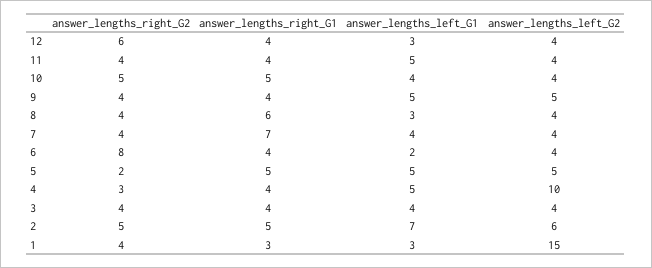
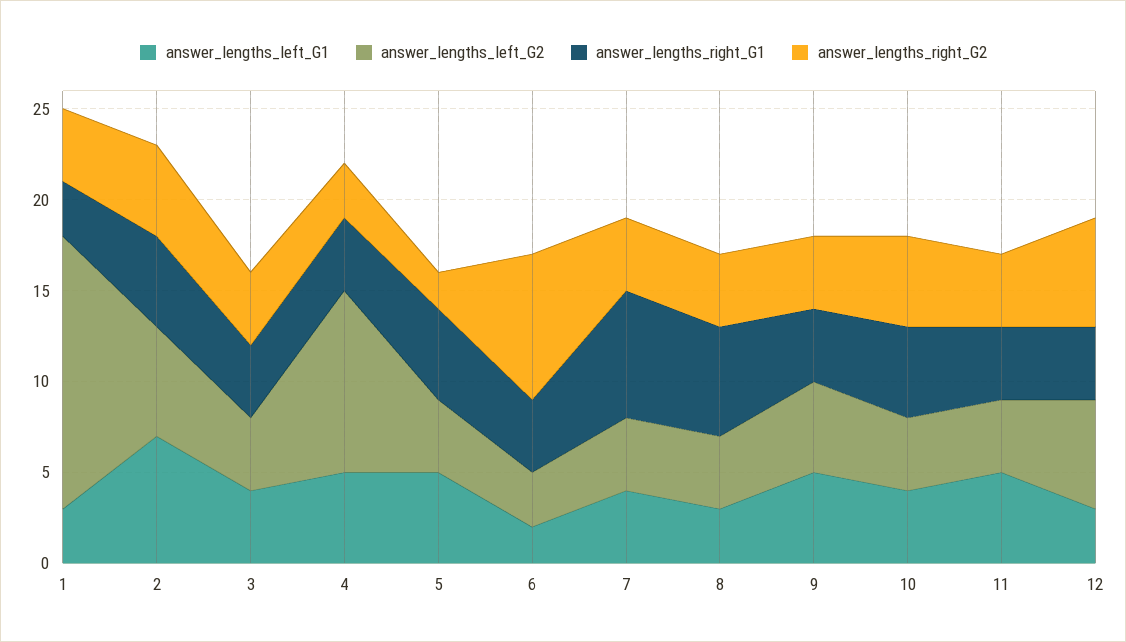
answer_lengths_left_G2, 12: 4 -> 6
answer_lengths_left_G2, 6: 4 -> 3
answer_lengths_left_G2, 5: 5 -> 4

